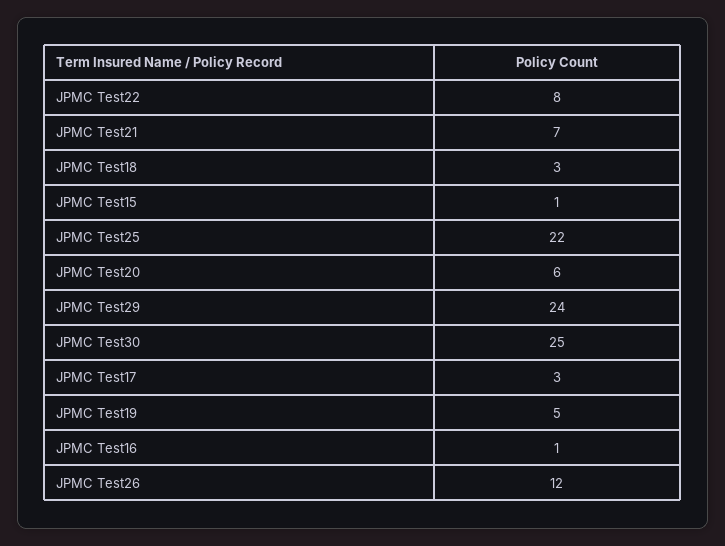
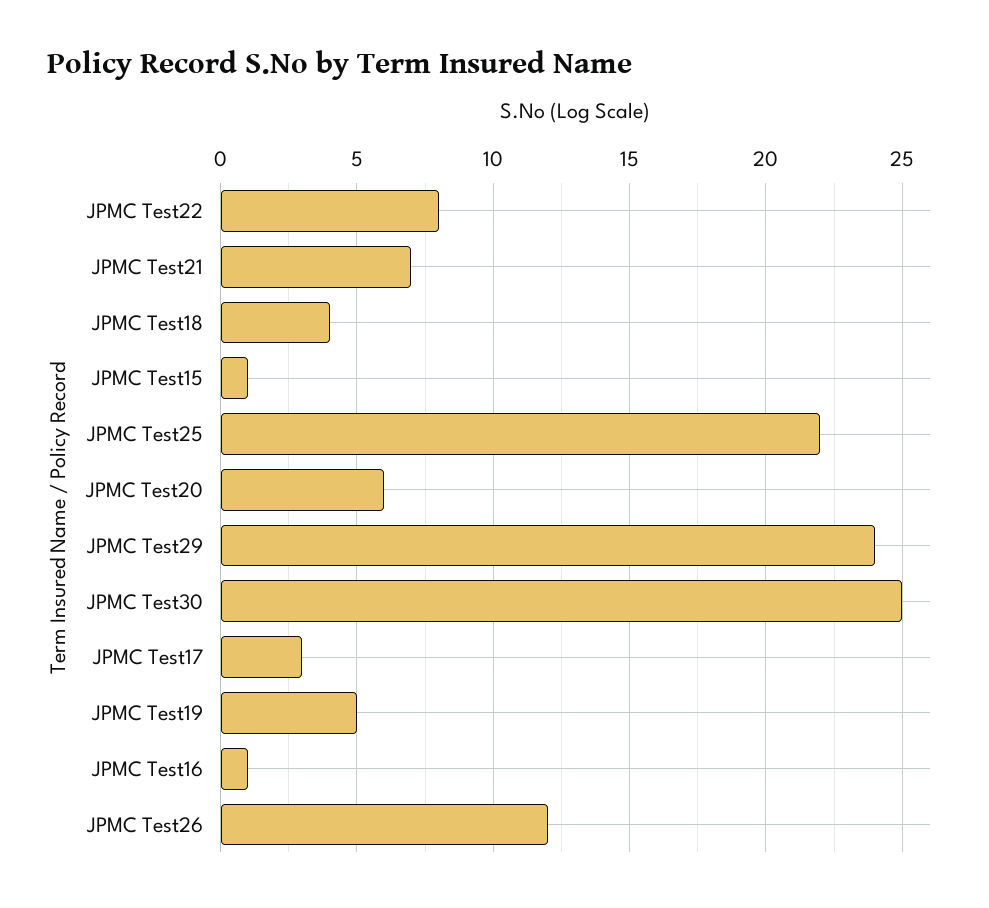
JPMC Test18: 3 -> 4

